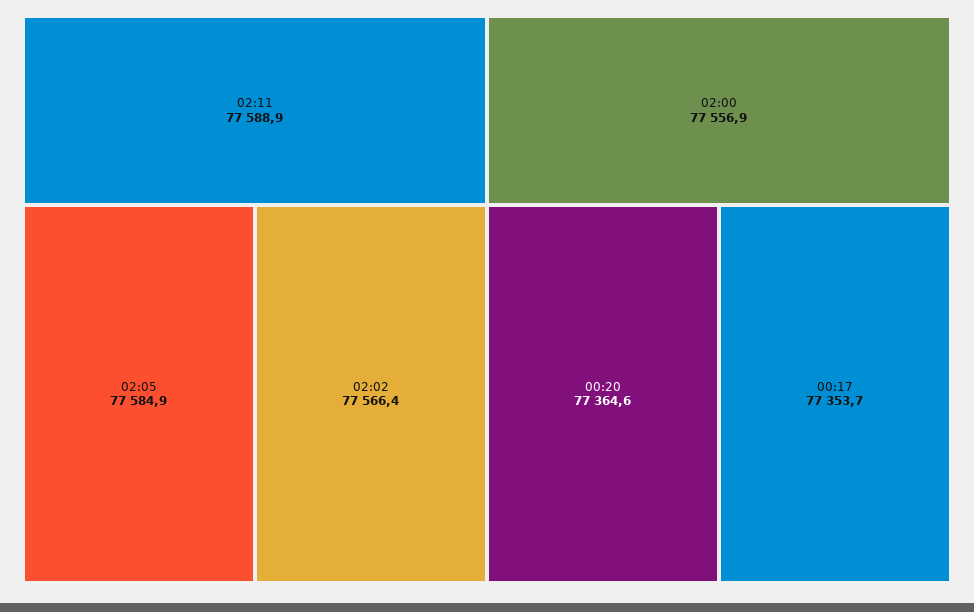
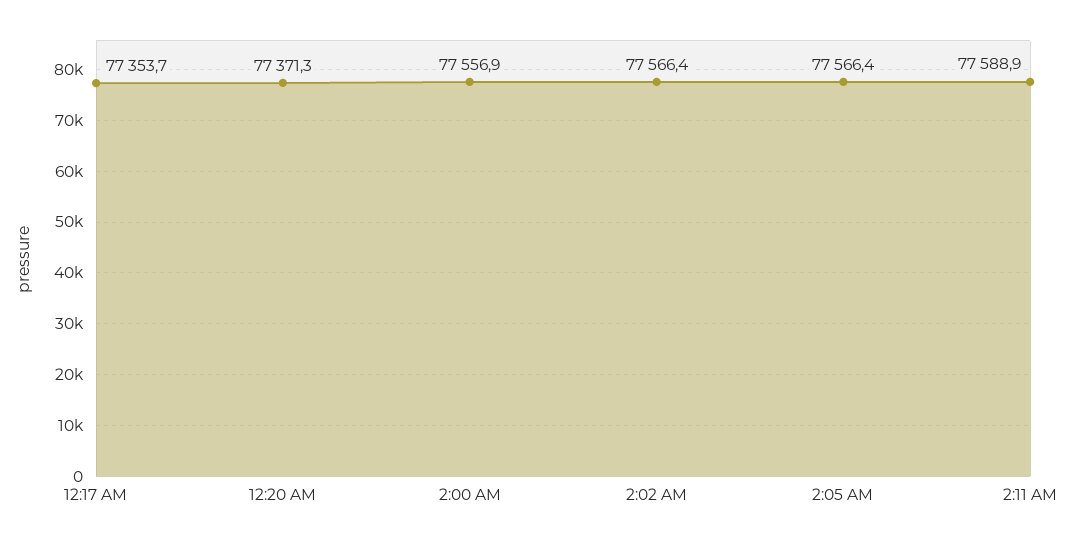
02:05: 77584.9 -> 77566.4
00:20: 77364.6 -> 77371.3

